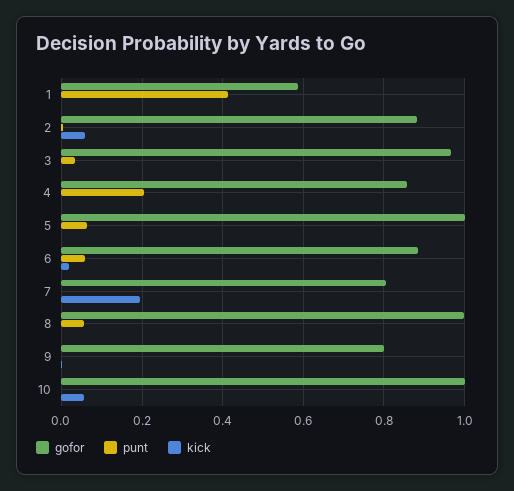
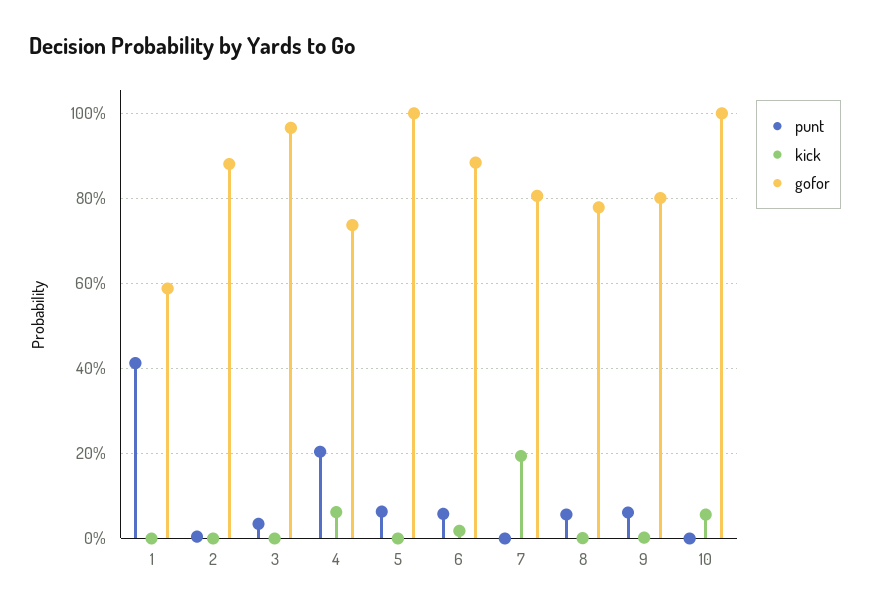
kick, 2: 0.06 -> 0
gofor, 4: 0.86 -> 0.74
kick, 4: 0 -> 0.06
gofor, 8: 1 -> 0.78
punt, 9: 0 -> 0.06

